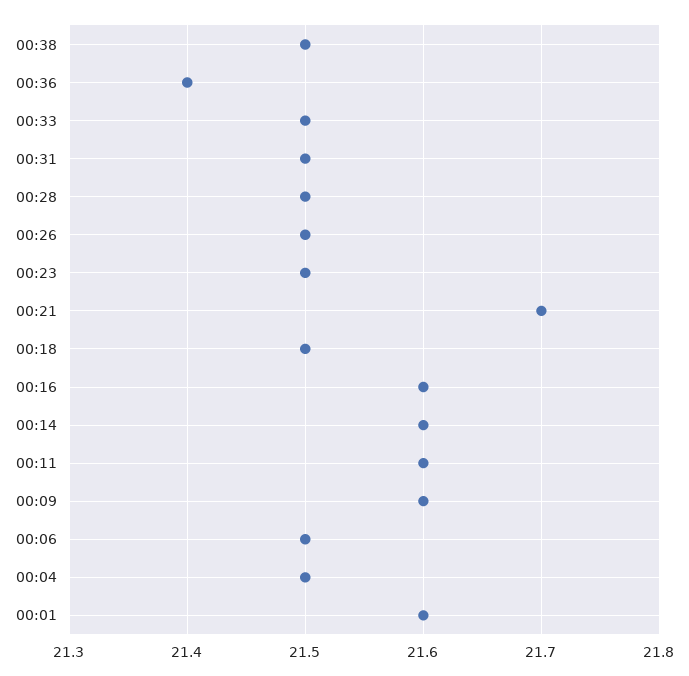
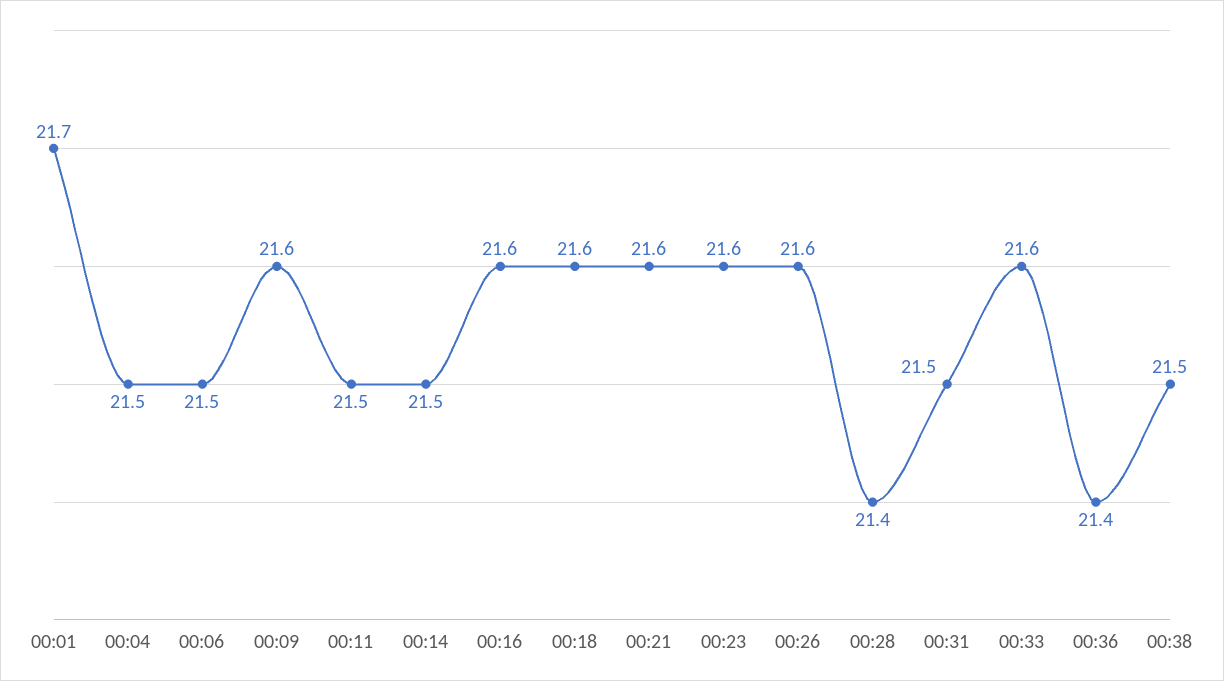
00:33: 21.5 -> 21.6
00:28: 21.5 -> 21.4
00:26: 21.5 -> 21.6
00:23: 21.5 -> 21.6
00:21: 21.7 -> 21.6
00:18: 21.5 -> 21.6
00:14: 21.6 -> 21.5
00:11: 21.6 -> 21.5
00:01: 21.6 -> 21.7

